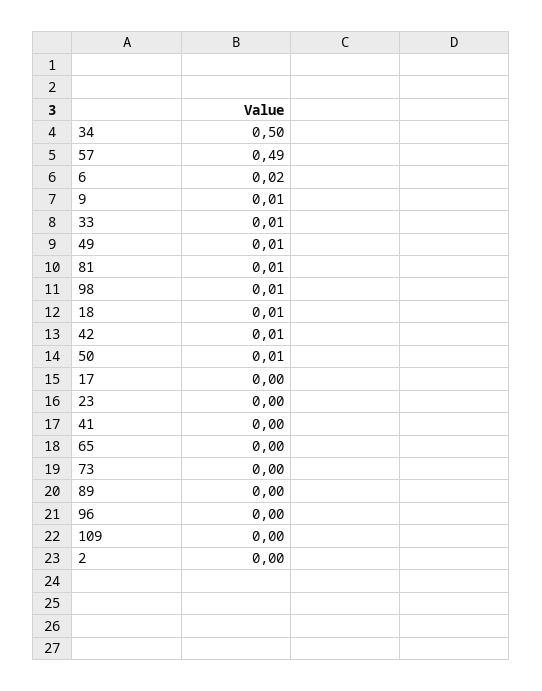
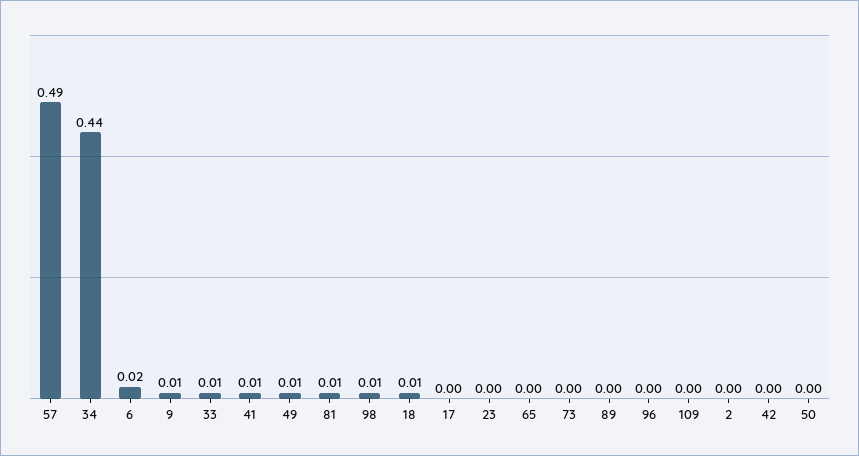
34: 0.5 -> 0.44
42: 0.01 -> 0
50: 0.01 -> 0
41: 0 -> 0.01

